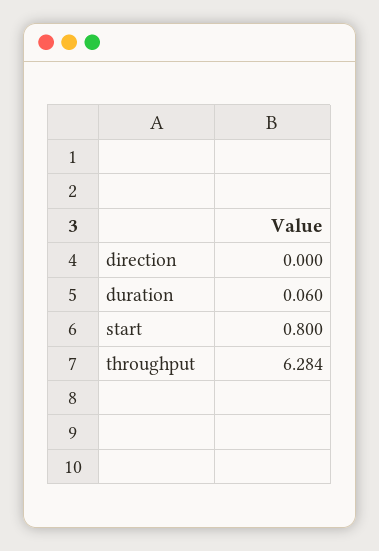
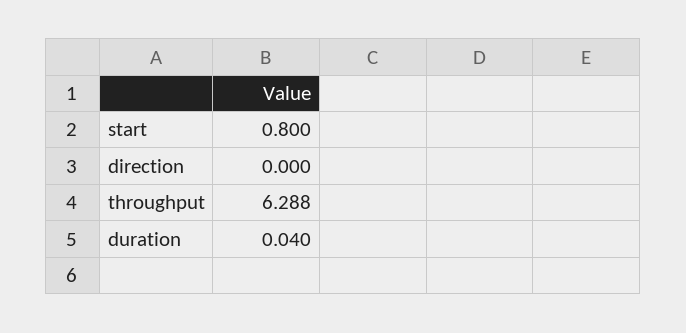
duration: 0.06 -> 0.04
throughput: 6.284 -> 6.288

